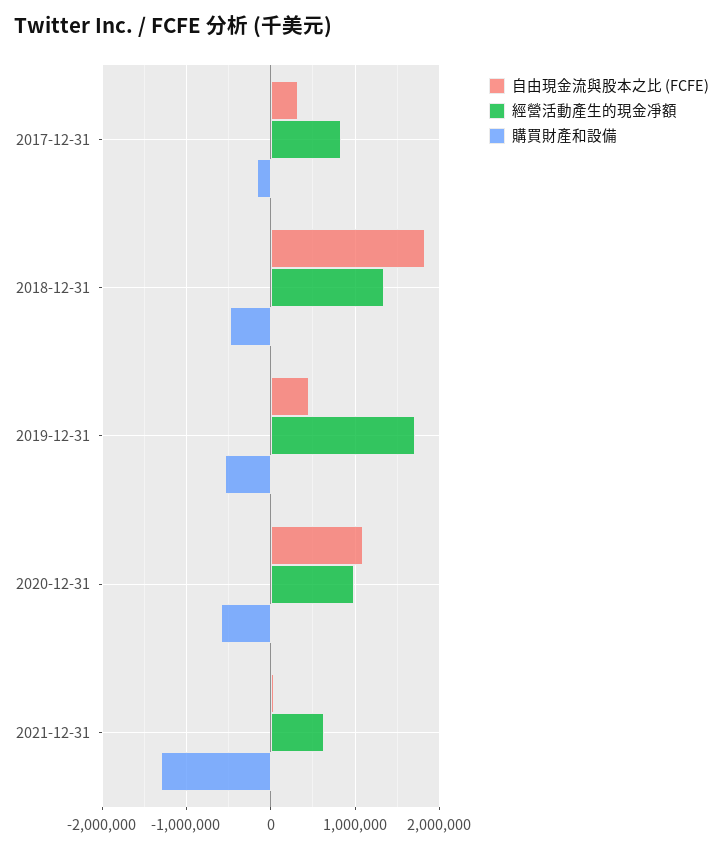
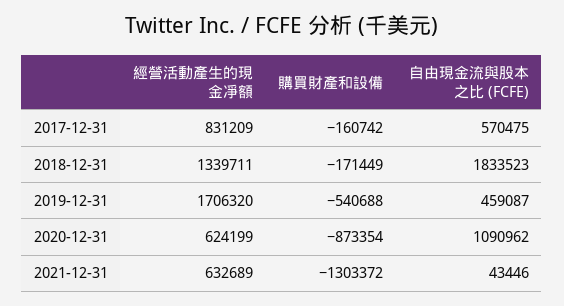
自由現金流與股本之比 (FCFE), 2017-12-31: 300000 -> 570475
購買財產和設備, 2018-12-31: -500000 -> -171449
經營活動產生的現金凈額, 2020-12-31: 1000000 -> 624199
購買財產和設備, 2020-12-31: -600000 -> -873354

